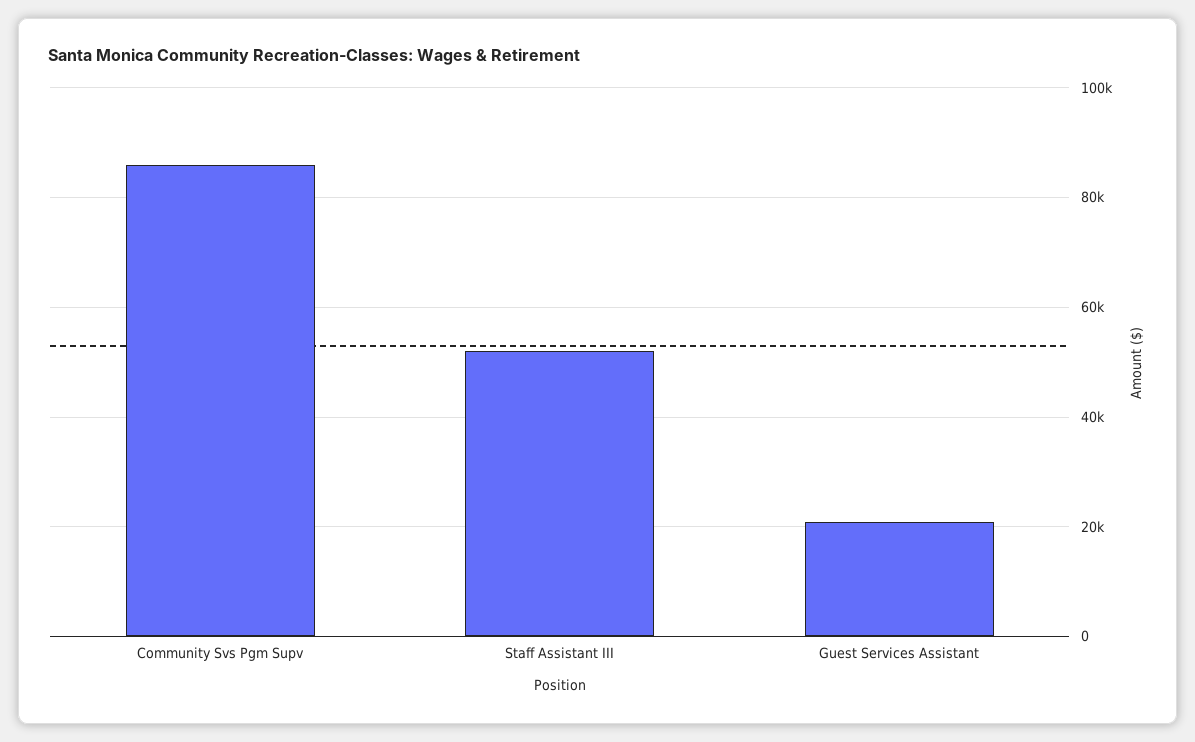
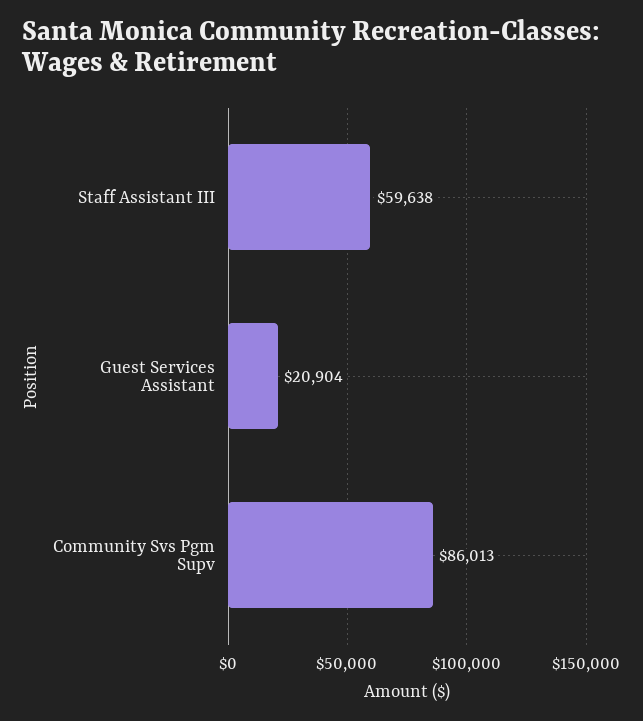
Staff Assistant III: 52000 -> 59638

